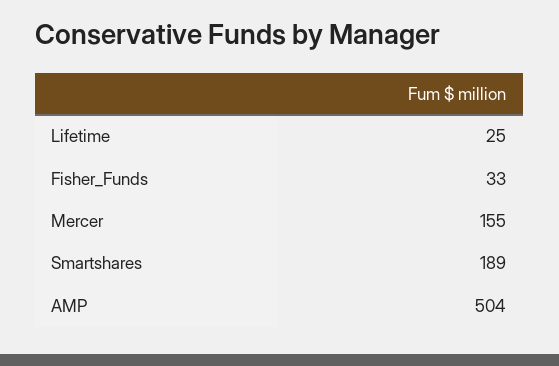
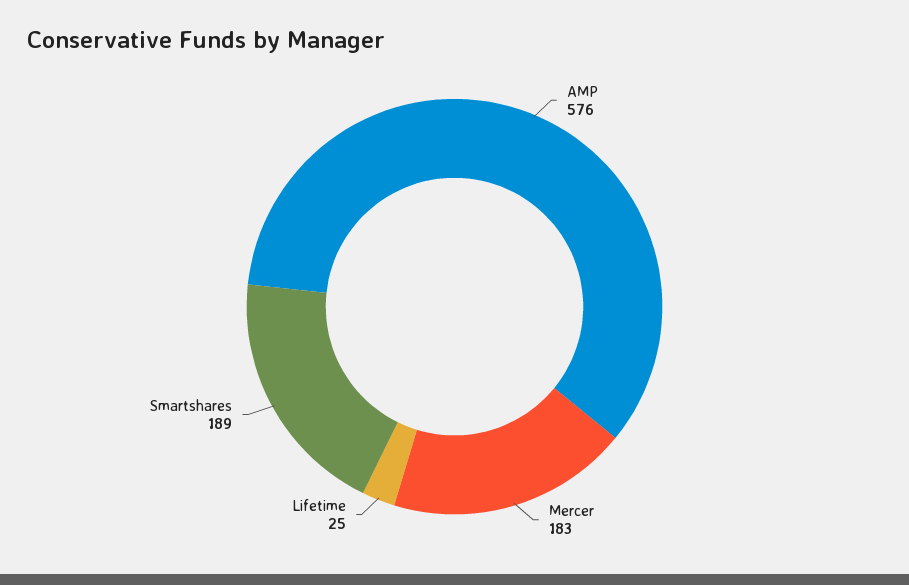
Fisher_Funds: 33 -> none
Mercer: 155 -> 183
AMP: 504 -> 576

